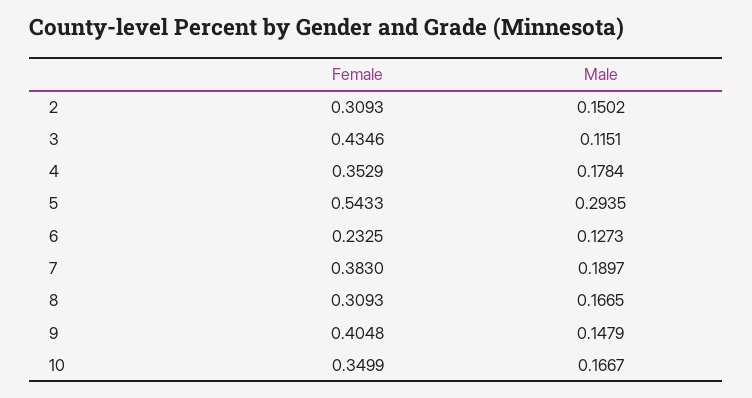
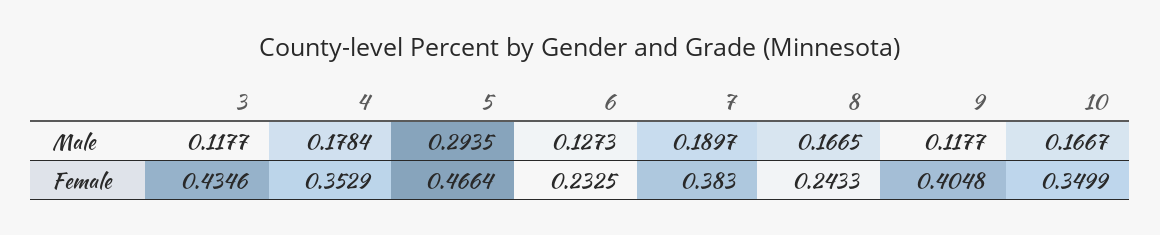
Female, 2: 0.3093 -> none
Male, 2: 0.1502 -> none
Male, 3: 0.1151 -> 0.1177
Female, 5: 0.5433 -> 0.4664
Female, 8: 0.3093 -> 0.2433
Male, 9: 0.1479 -> 0.1177

